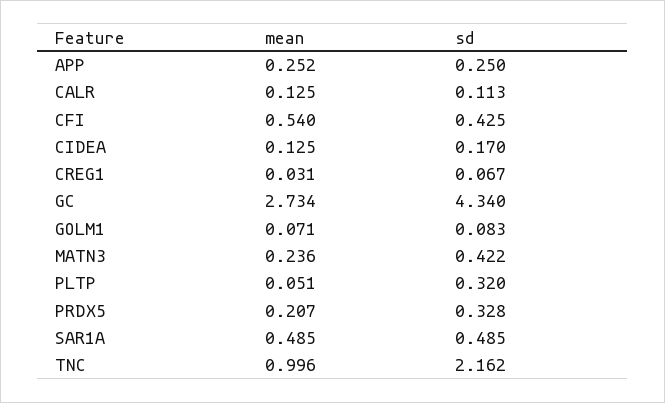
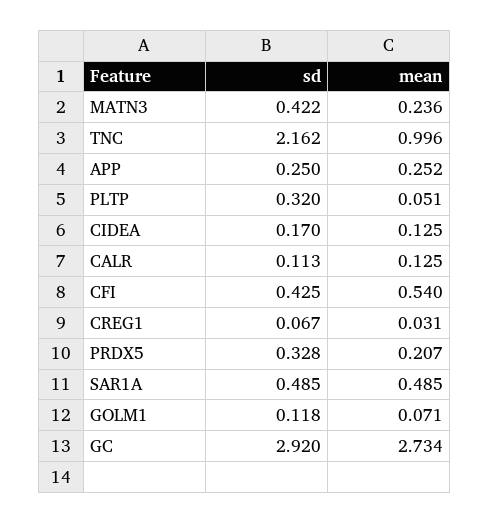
sd, GC: 4.34 -> 2.92
sd, GOLM1: 0.083 -> 0.118

